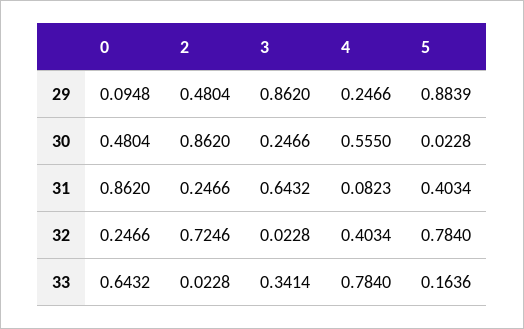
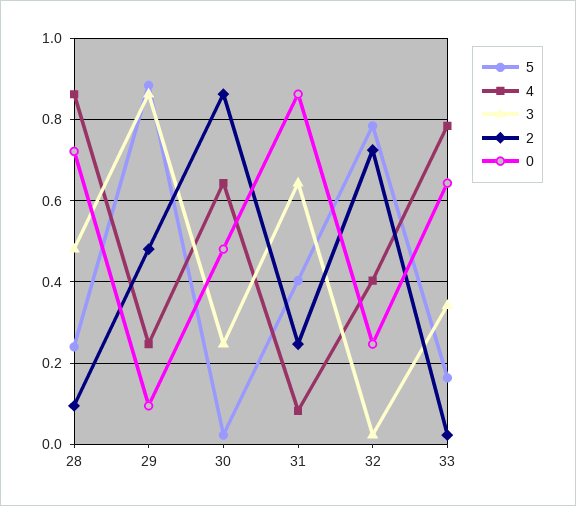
4, 30: 0.555 -> 0.64
5, 28: none -> 0.24
4, 28: none -> 0.86
3, 28: none -> 0.48
2, 28: none -> 0.1
0, 28: none -> 0.72

